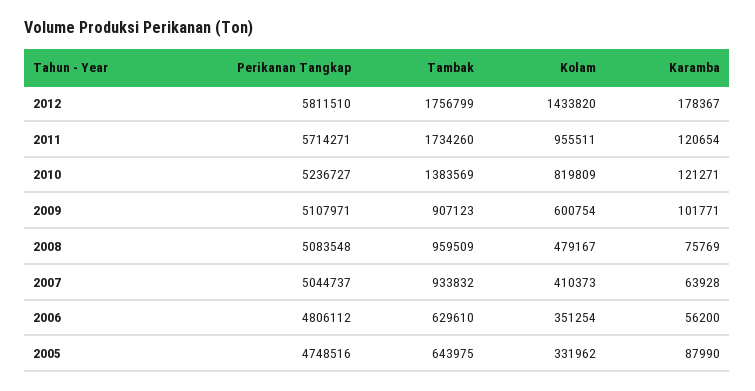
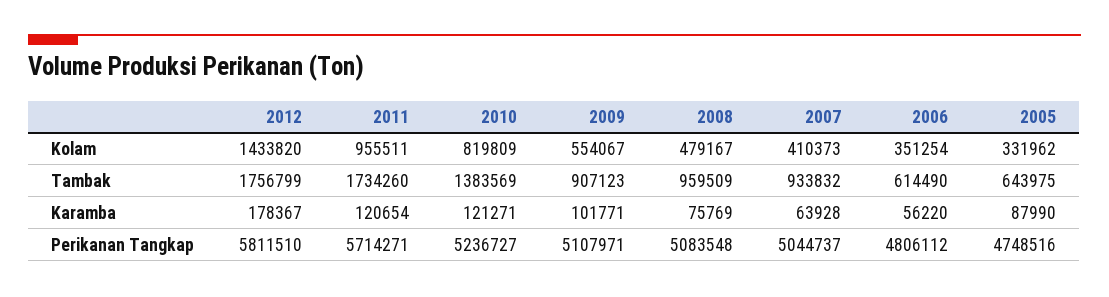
Kolam, 2009: 600754 -> 554067
Tambak, 2006: 629610 -> 614490
Karamba, 2006: 56200 -> 56220

